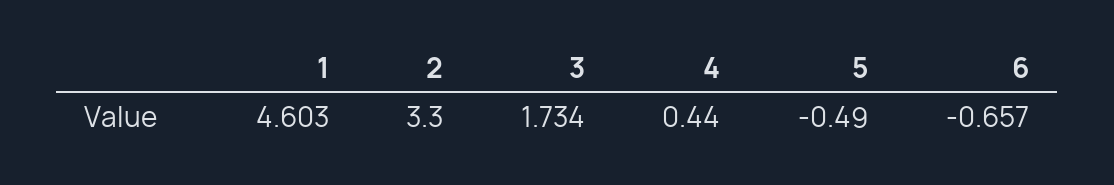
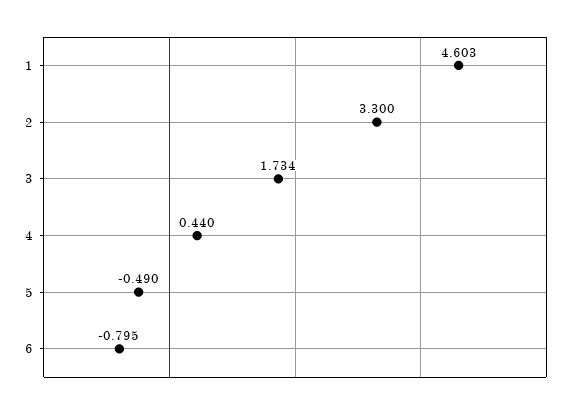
6: -0.657 -> -0.795

